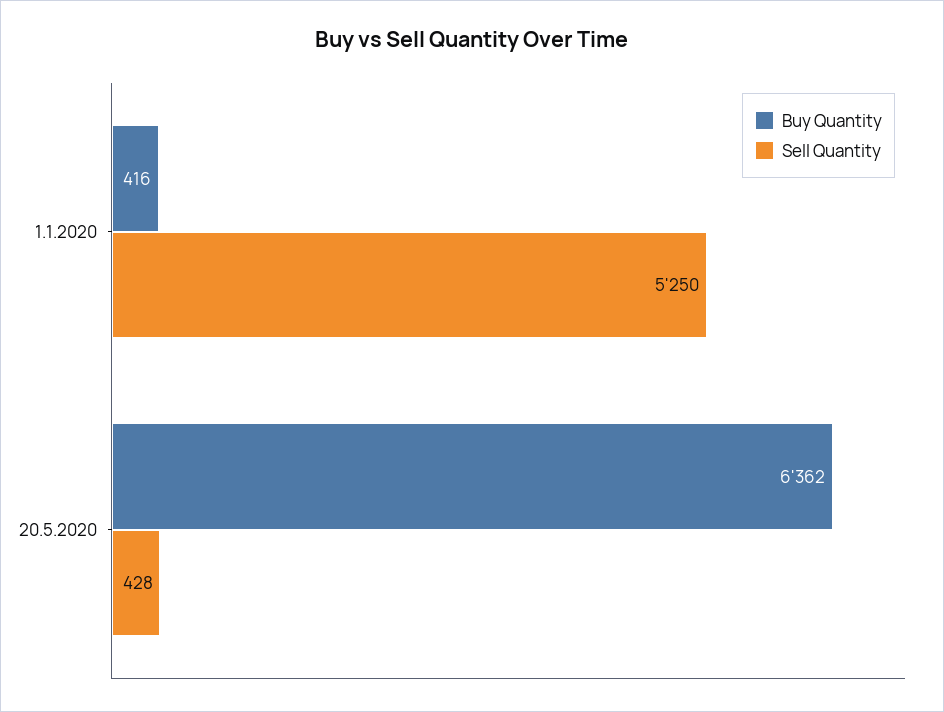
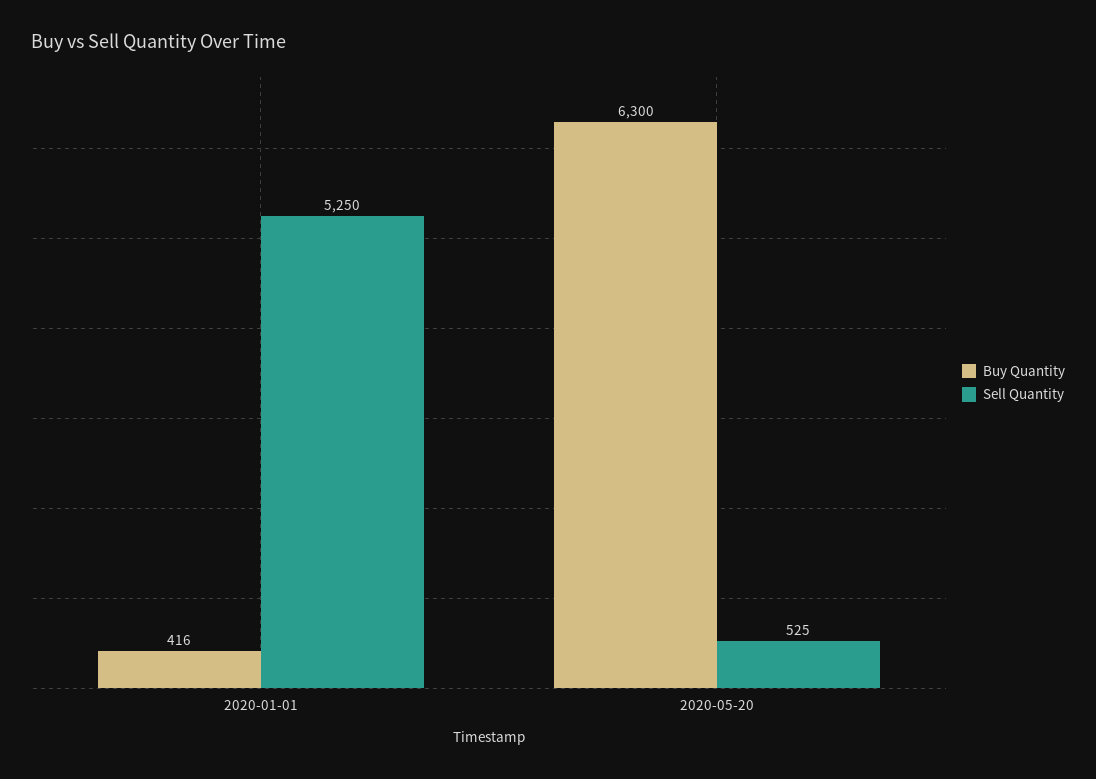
Buy Quantity, 20.5.2020: 6362 -> 6300
Sell Quantity, 20.5.2020: 428 -> 525

